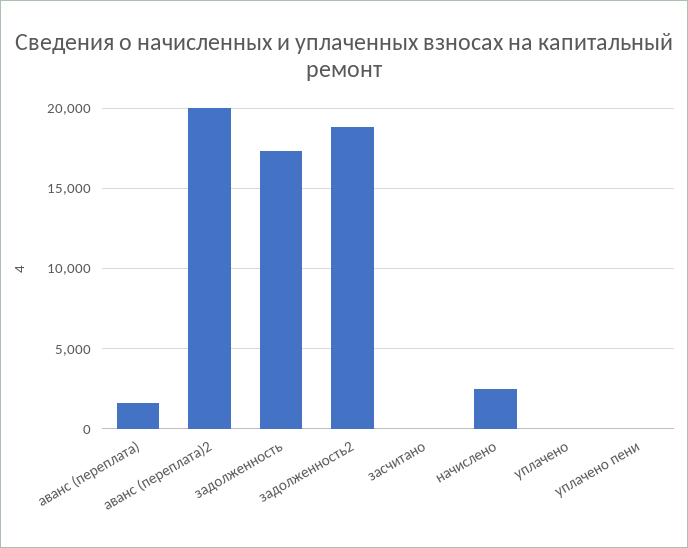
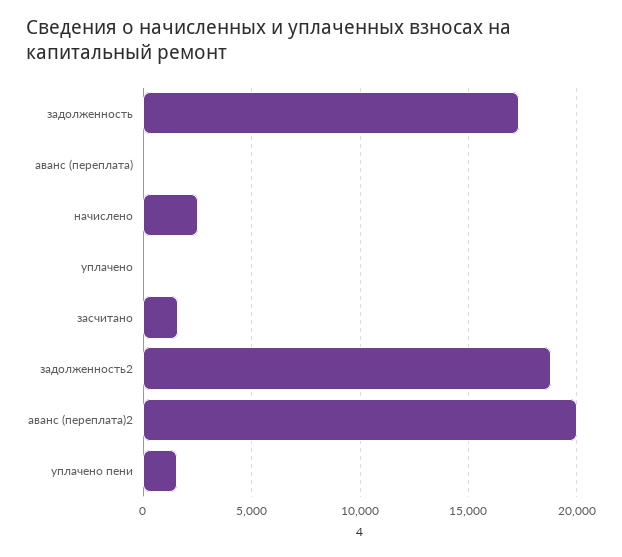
аванс (переплата): 1500 -> 0
засчитано: 0 -> 1500
уплачено пени: 0 -> 1500

